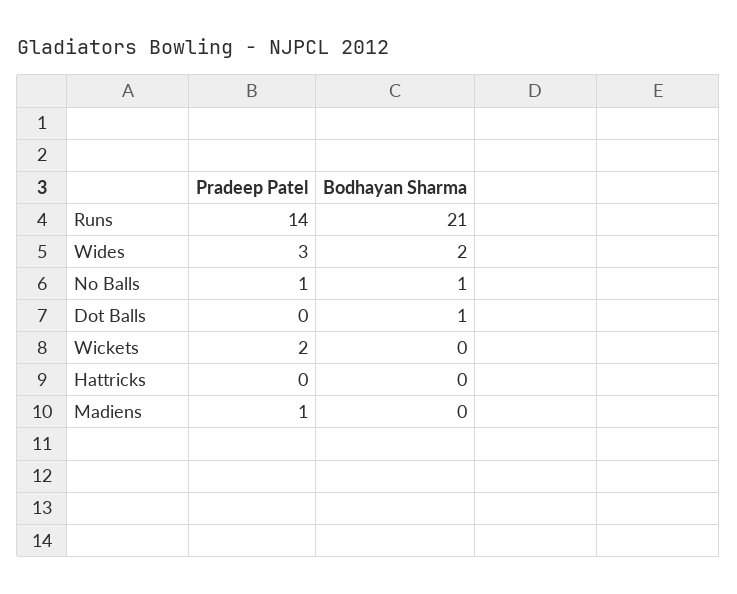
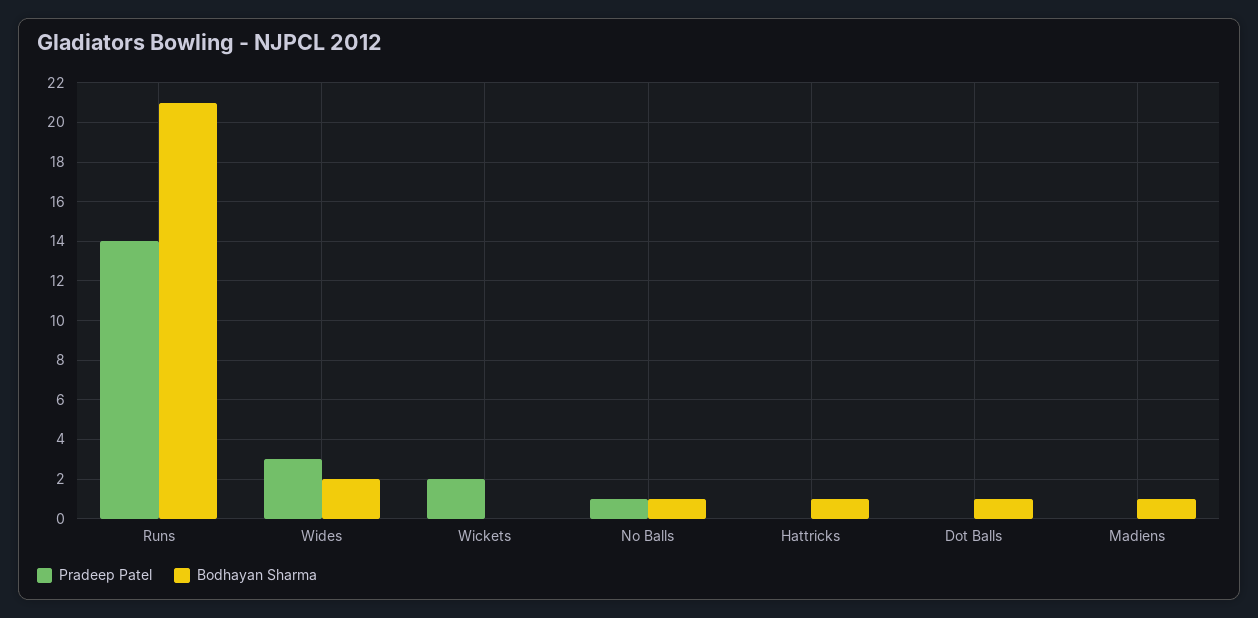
Bodhayan Sharma, Hattricks: 0 -> 1
Pradeep Patel, Madiens: 1 -> 0
Bodhayan Sharma, Madiens: 0 -> 1

